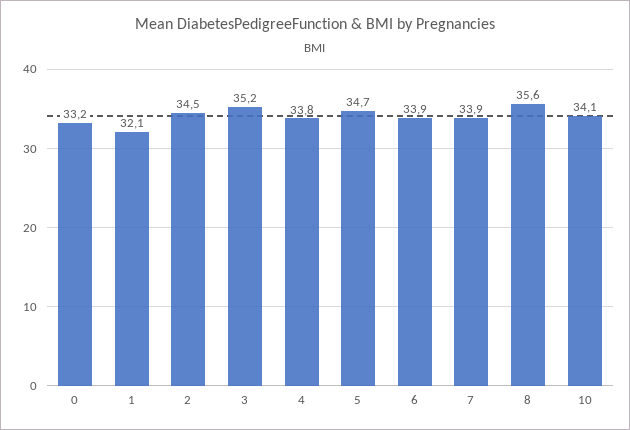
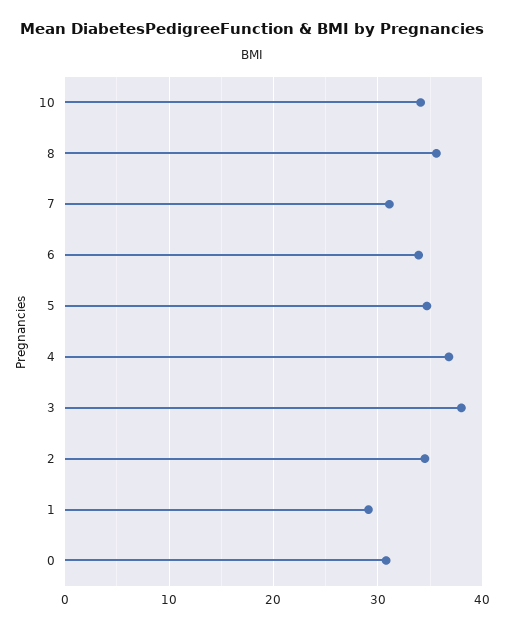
0: 33.2 -> 31
1: 32.1 -> 29
3: 35.2 -> 38
4: 33.8 -> 37
7: 33.9 -> 31

